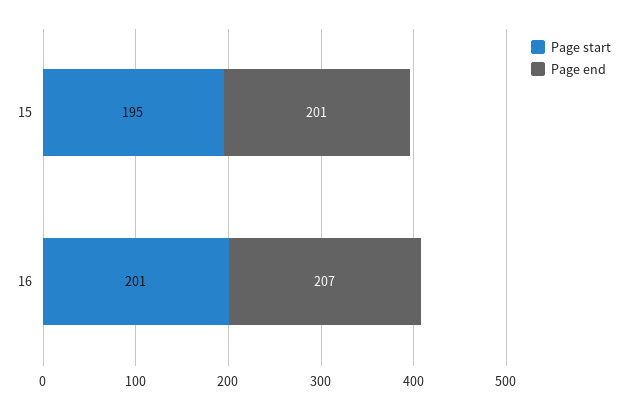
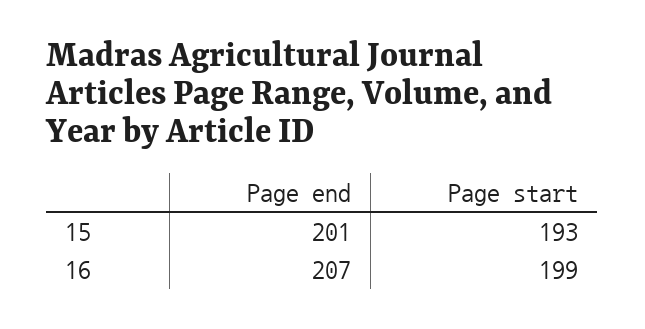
Page start, 15: 195 -> 193
Page start, 16: 201 -> 199

